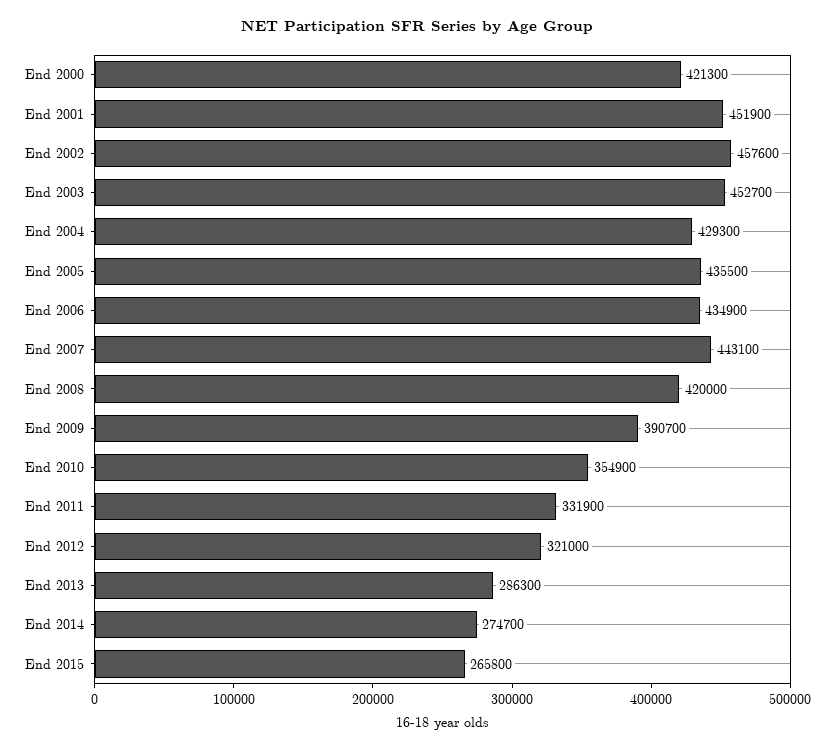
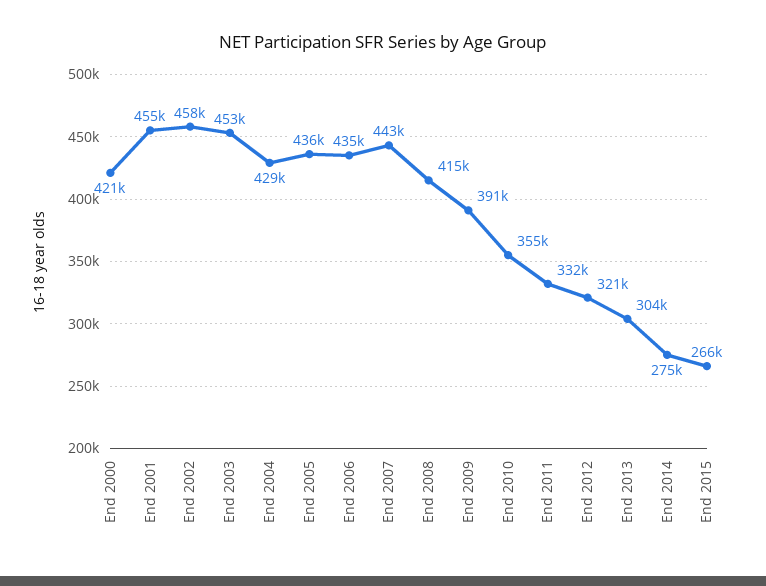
End 2001: 451900 -> 455000
End 2008: 420000 -> 415000
End 2013: 286300 -> 304000

